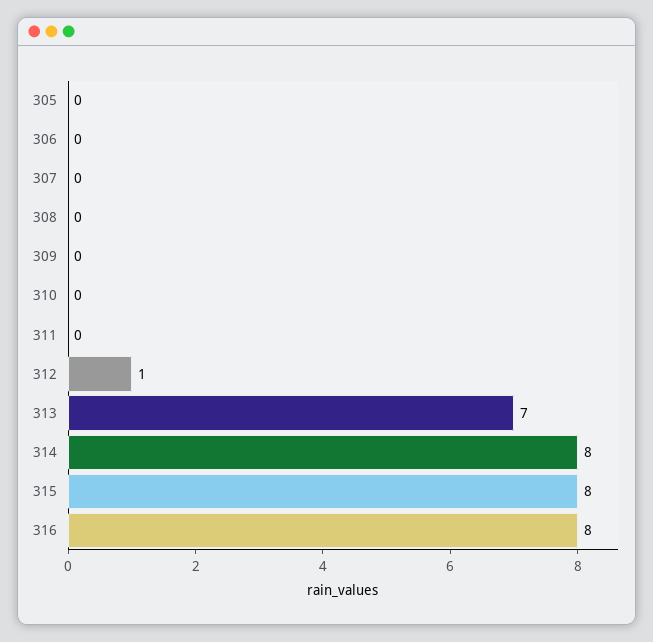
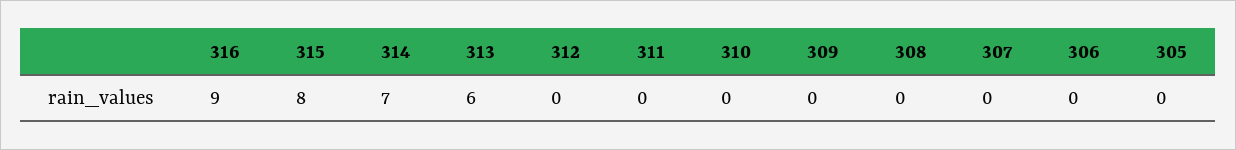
312: 1 -> 0
313: 7 -> 6
314: 8 -> 7
316: 8 -> 9

